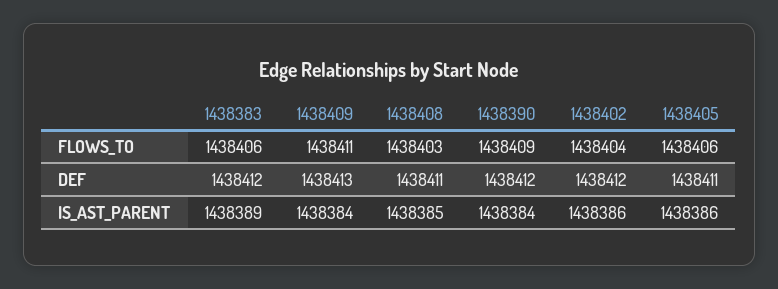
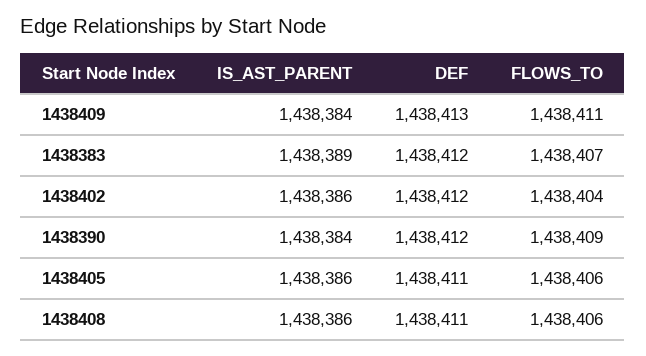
1438383, FLOWS_TO: 1438406 -> 1438407
1438408, FLOWS_TO: 1438403 -> 1438406
1438408, IS_AST_PARENT: 1438385 -> 1438386

